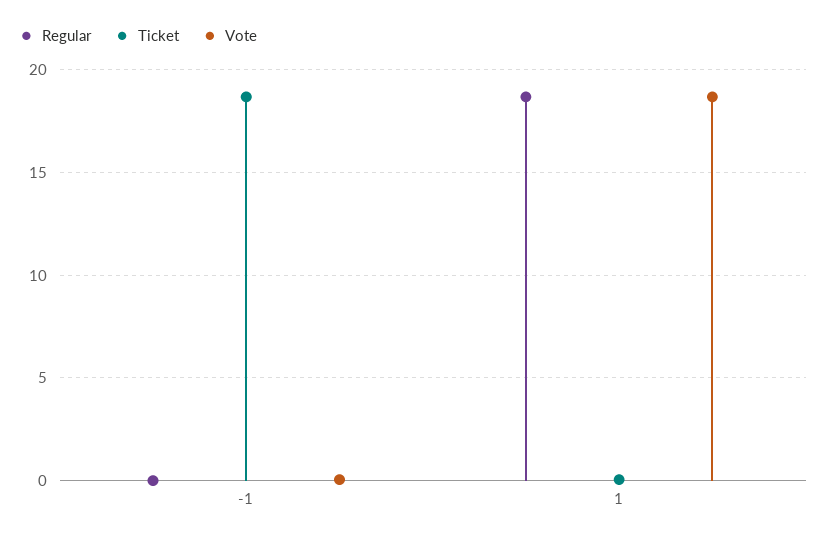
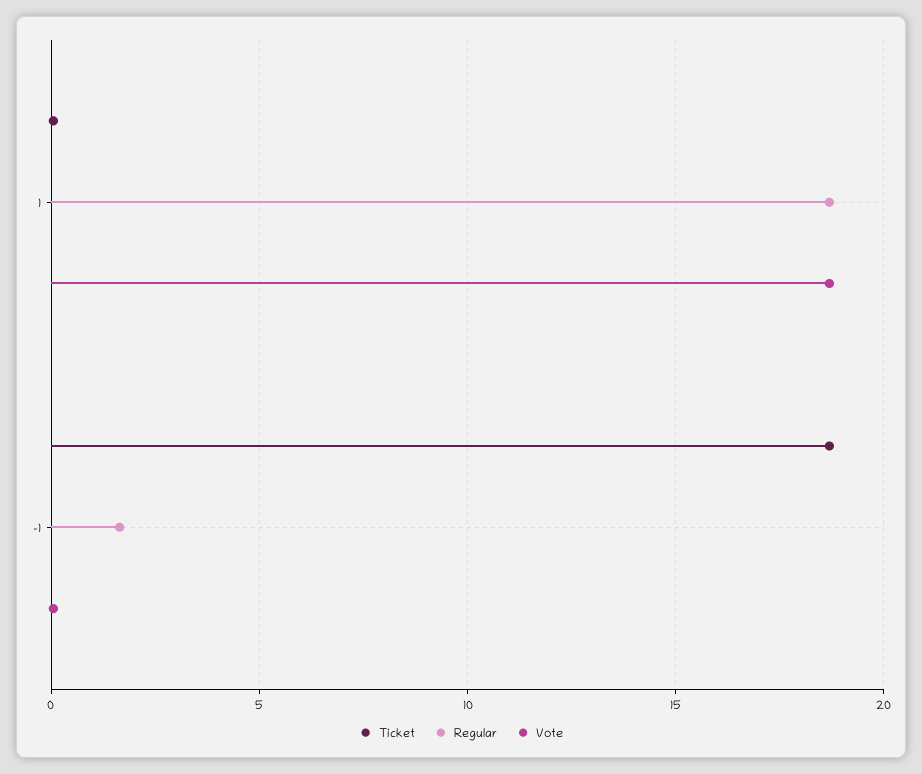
Regular, -1: 0 -> 1.5

